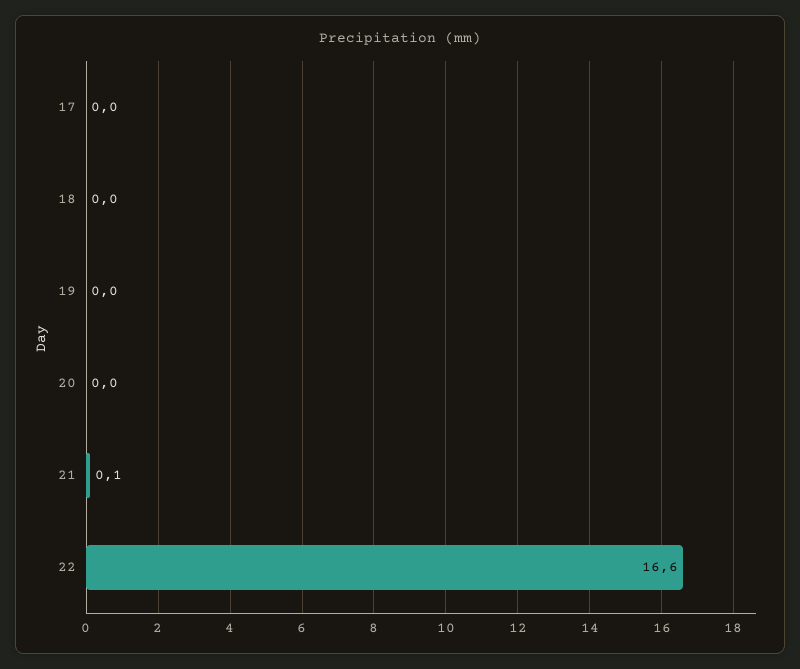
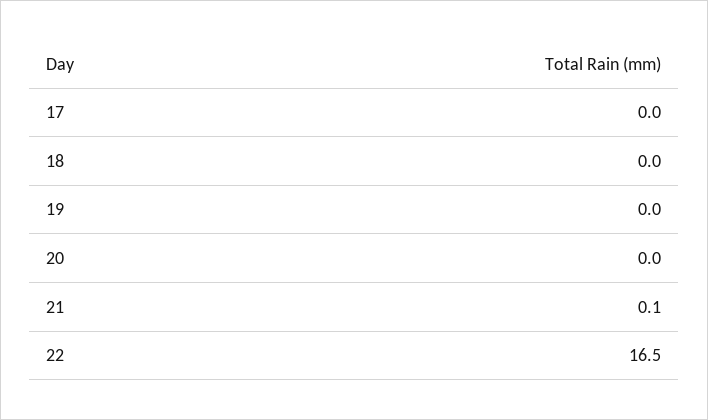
22: 16.6 -> 16.5

